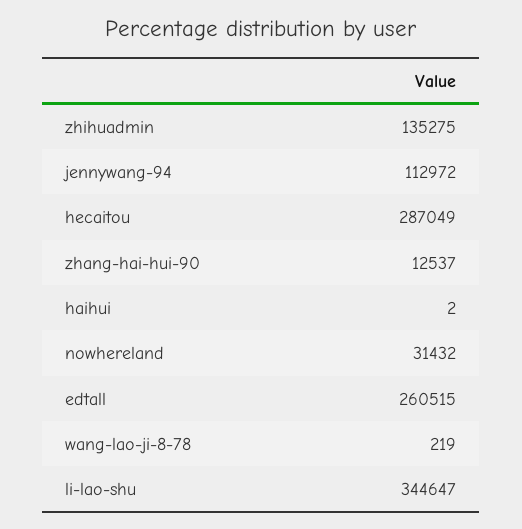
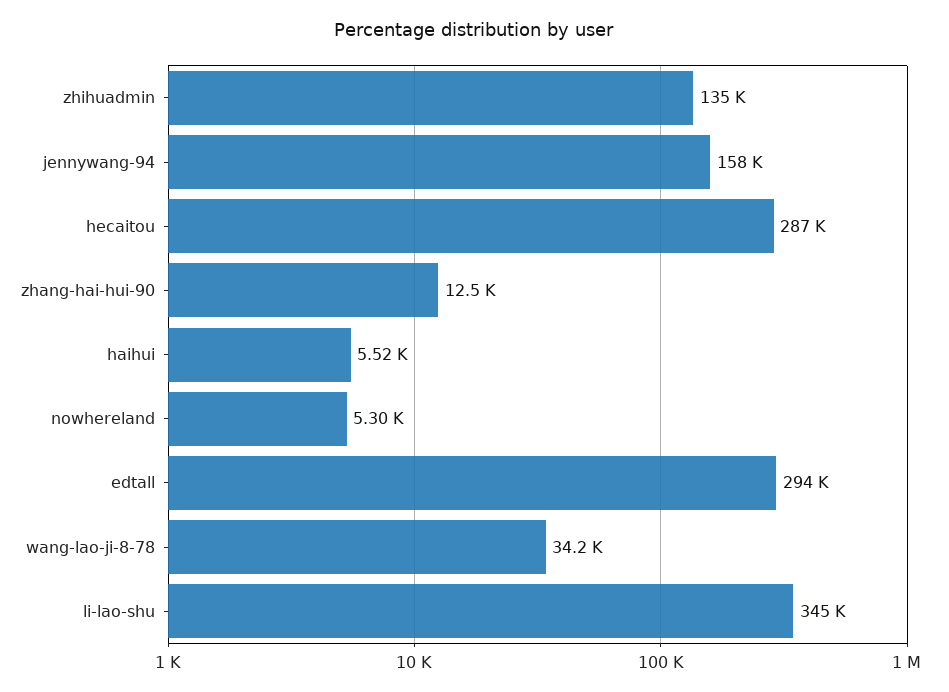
jennywang-94: 112972 -> 158000
haihui: 2 -> 5520
nowhereland: 31432 -> 5300
edtall: 260515 -> 294000
wang-lao-ji-8-78: 219 -> 34200

